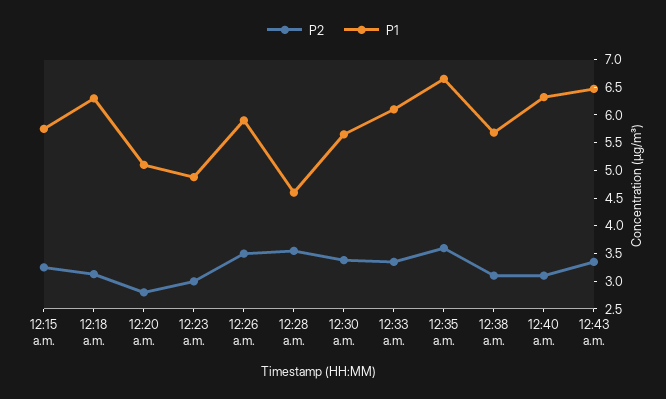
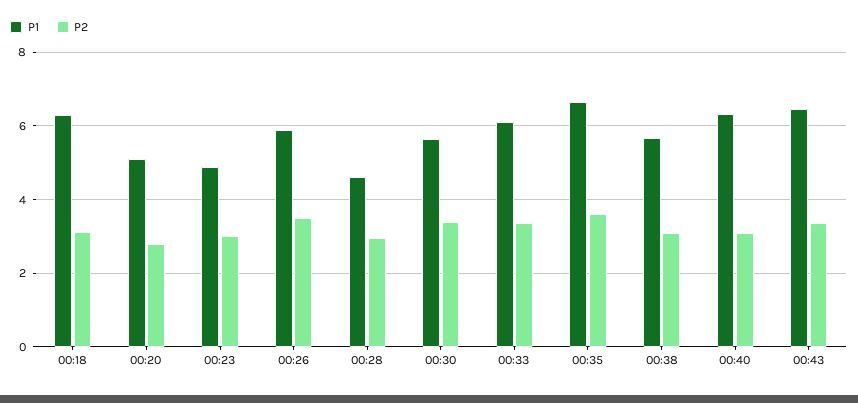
P2, 12:15 a.m.: 3.25 -> none
P1, 12:15 a.m.: 5.75 -> none
P2, 12:28 a.m.: 3.5 -> 3

